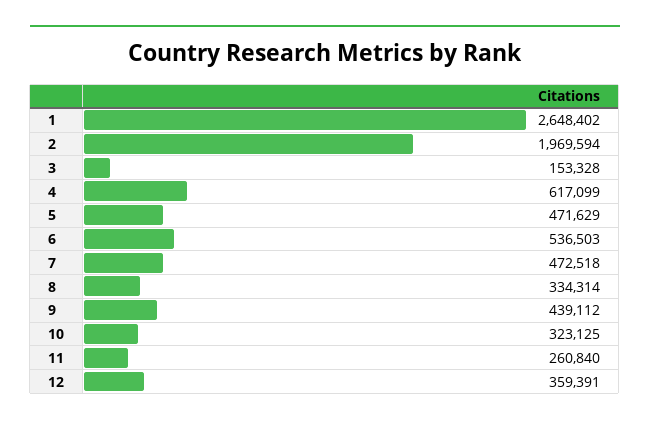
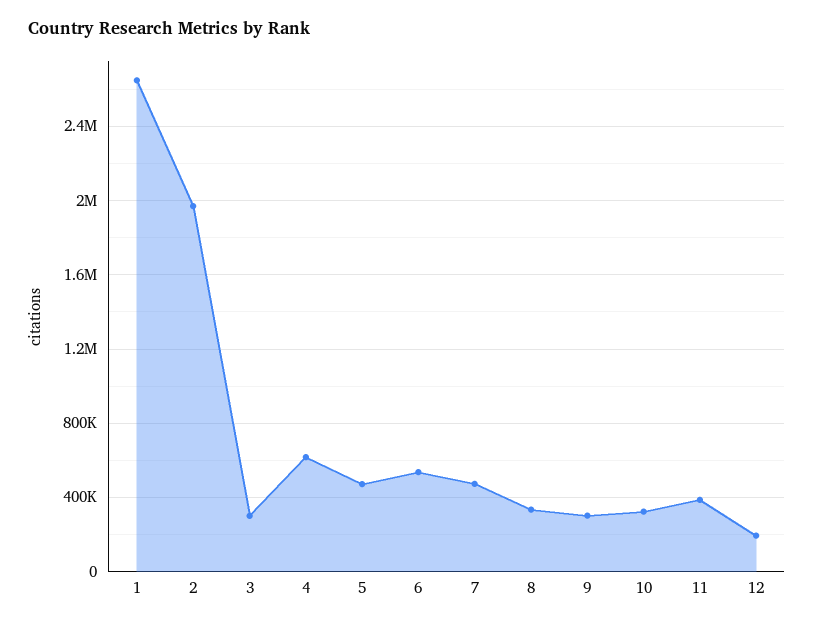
3: 153328 -> 300000
9: 439112 -> 300000
11: 260840 -> 400000
12: 359391 -> 200000

